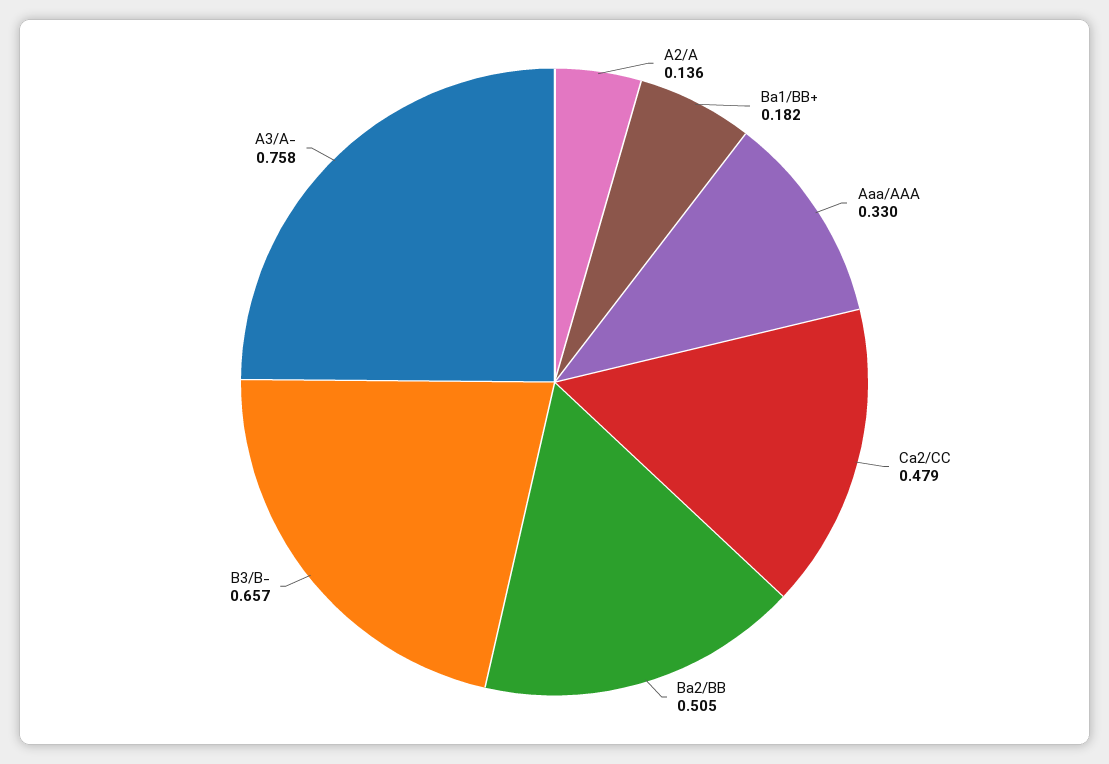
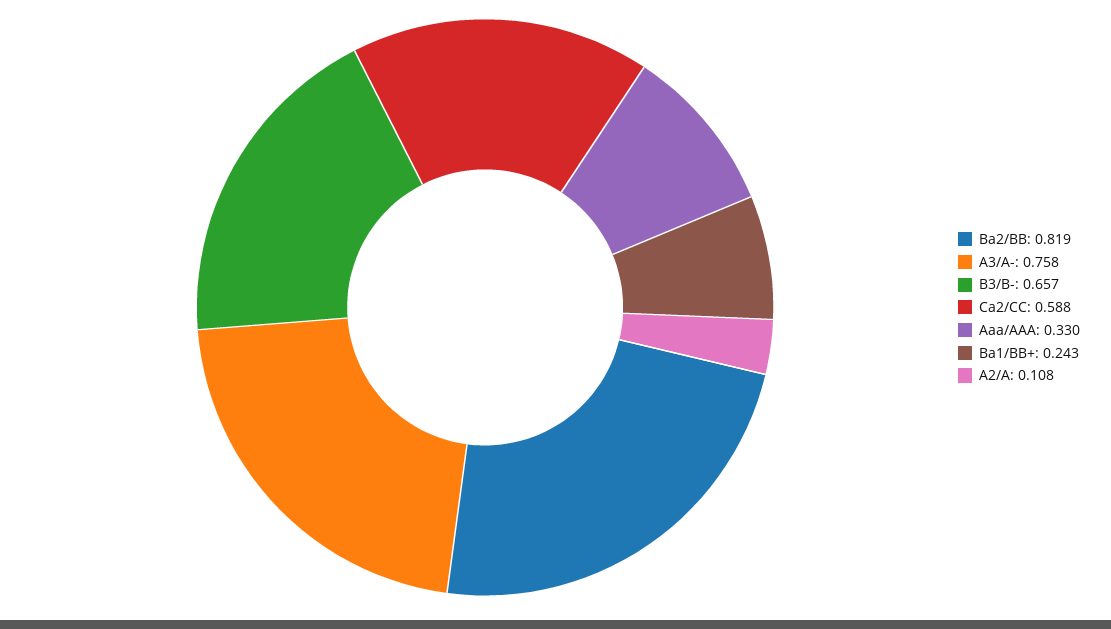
A2/A: 0.136 -> 0.108
Ba1/BB+: 0.182 -> 0.243
Ca2/CC: 0.479 -> 0.588
Ba2/BB: 0.505 -> 0.819

